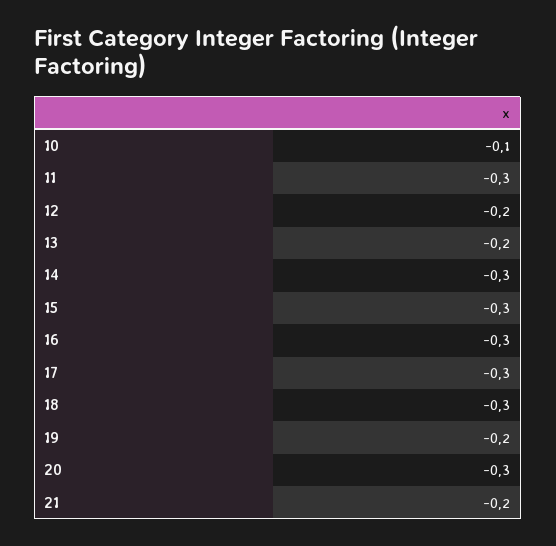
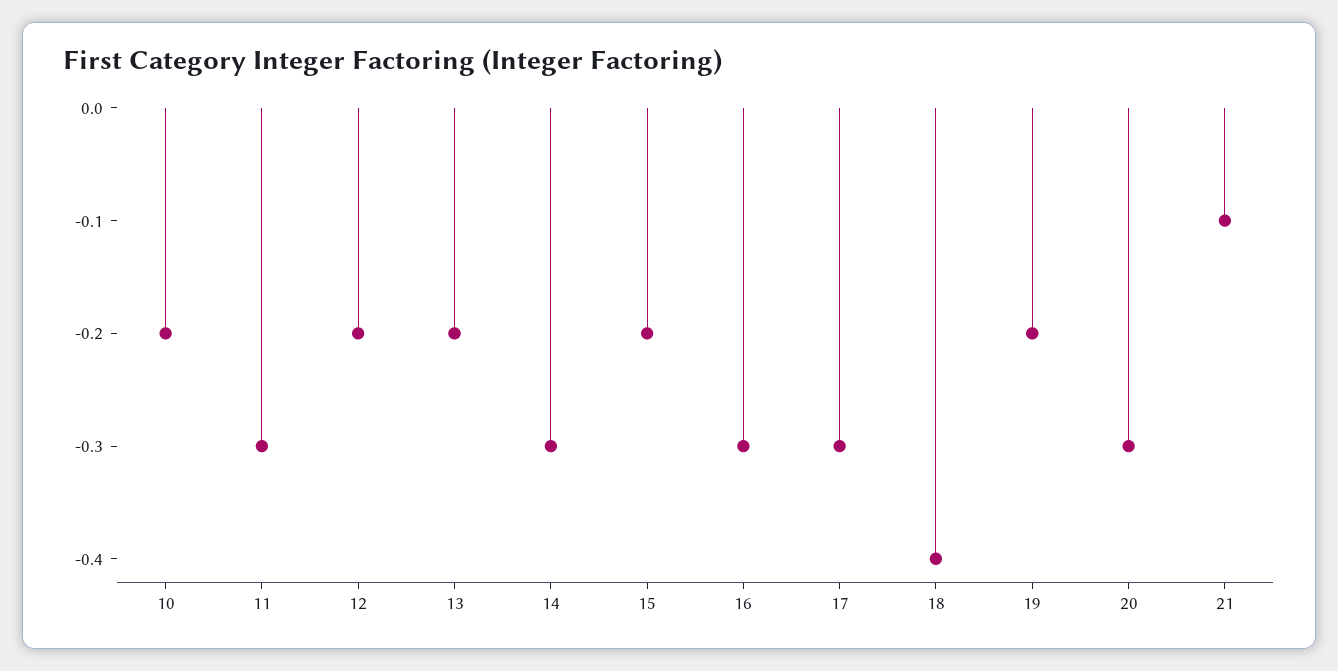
10: -0.1 -> -0.2
15: -0.3 -> -0.2
18: -0.3 -> -0.4
21: -0.2 -> -0.1

